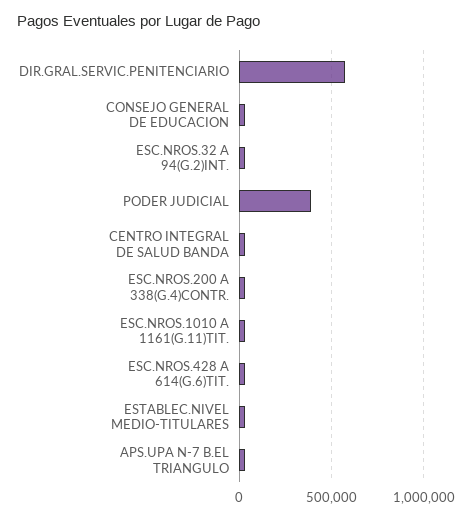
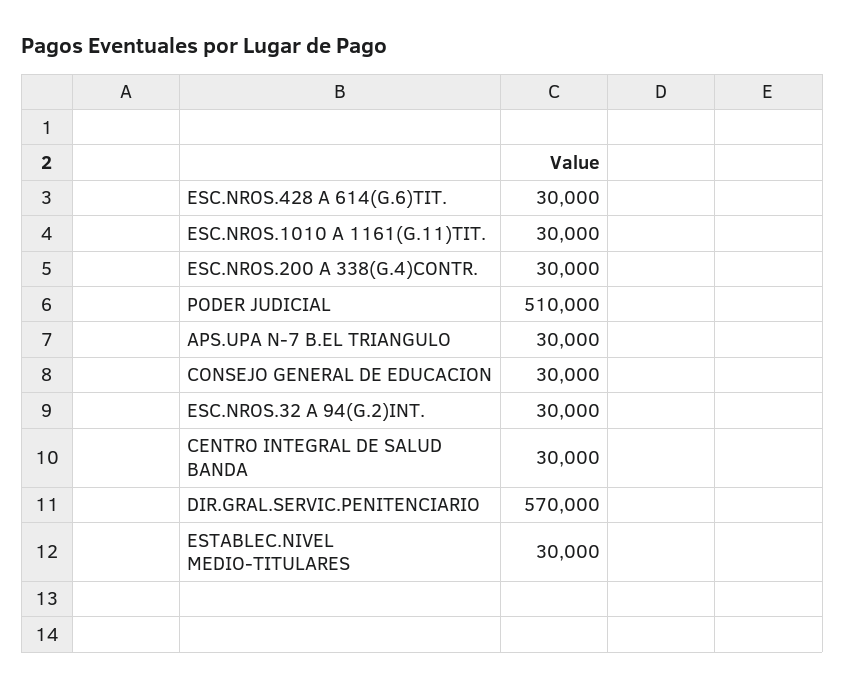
PODER JUDICIAL: 400000 -> 510000

